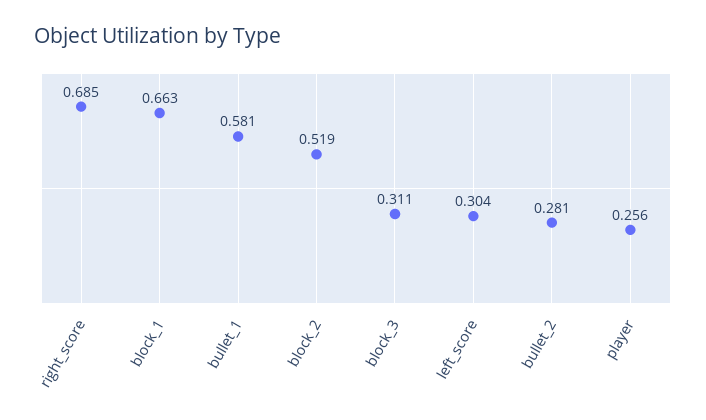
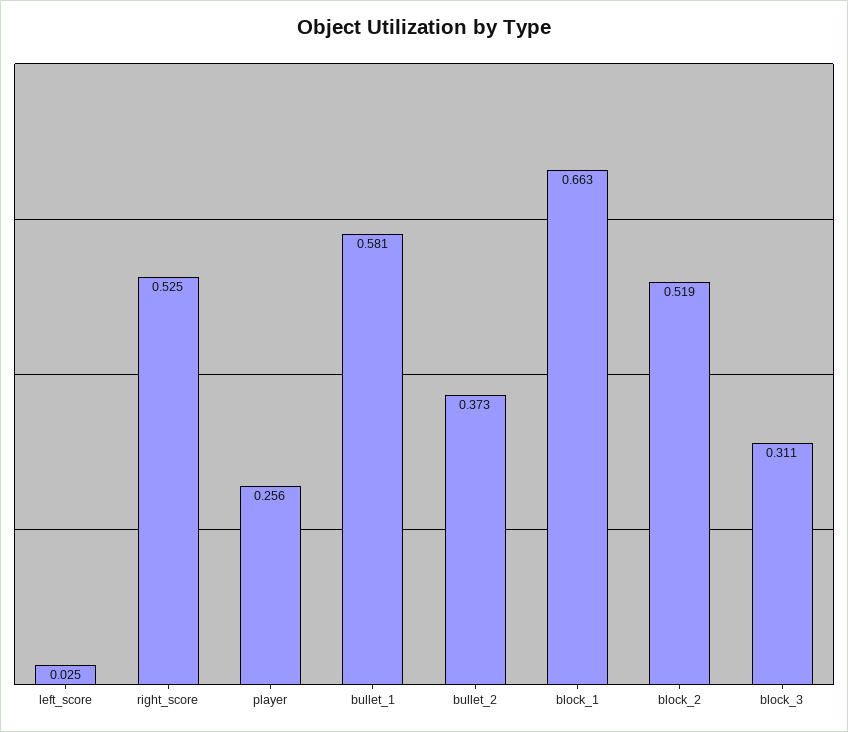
right_score: 0.685 -> 0.525
left_score: 0.304 -> 0.025
bullet_2: 0.281 -> 0.373

